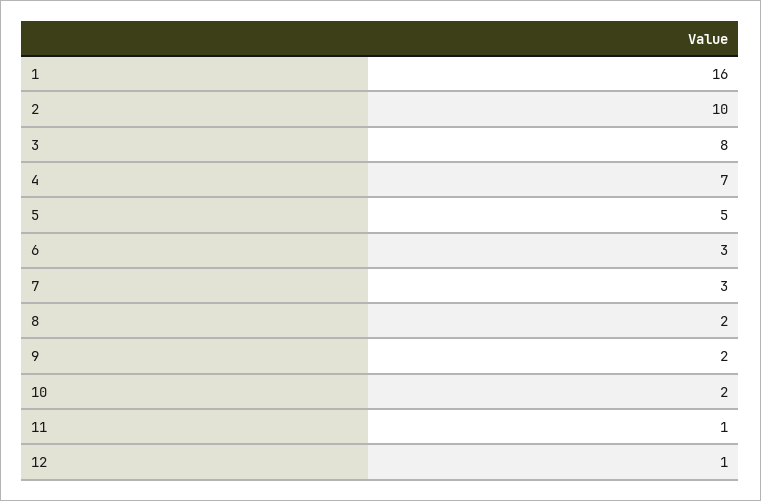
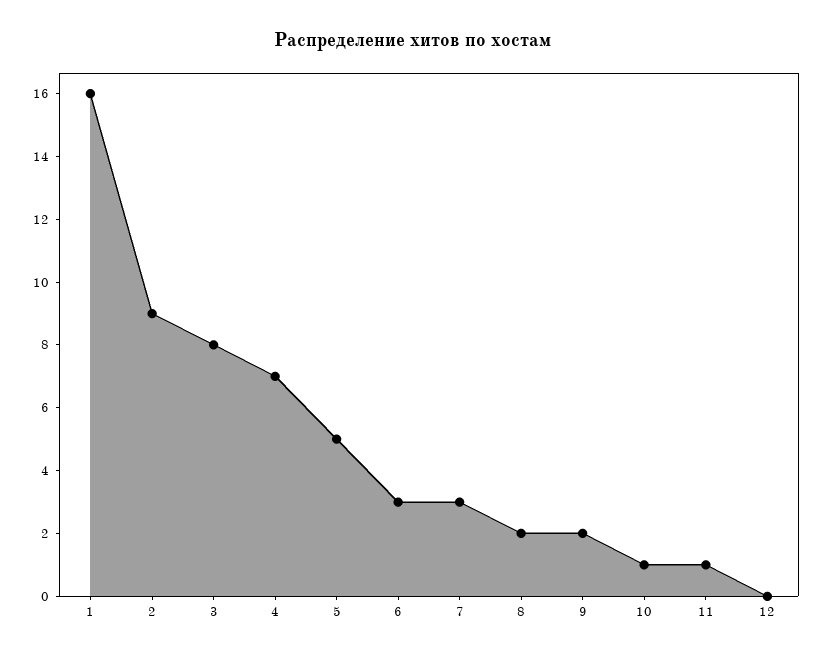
2: 10 -> 9
10: 2 -> 1
12: 1 -> 0

